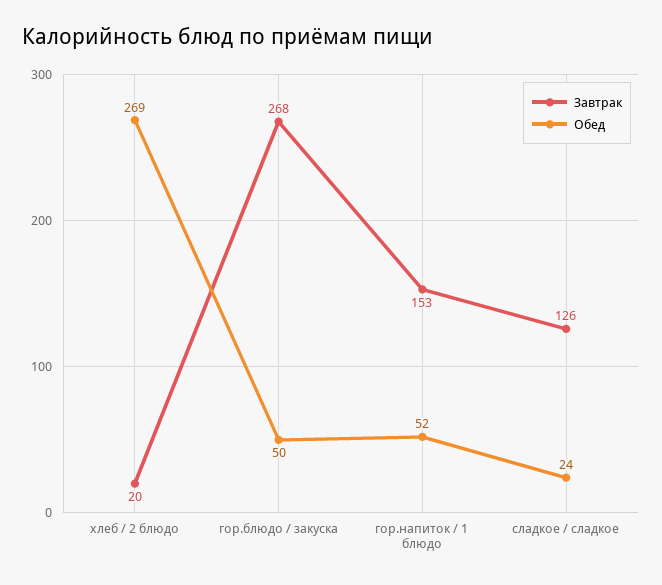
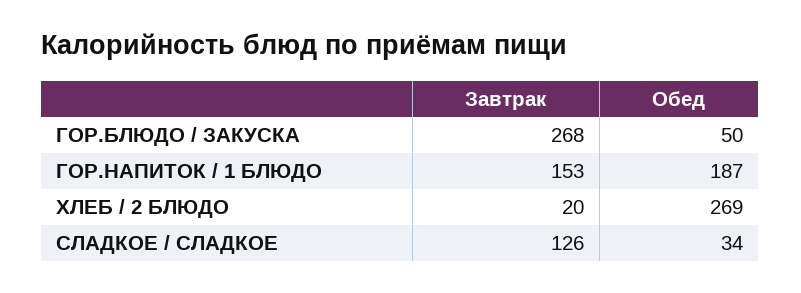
Обед, гор.напиток / 1 блюдо: 52 -> 187
Обед, сладкое / сладкое: 24 -> 34

